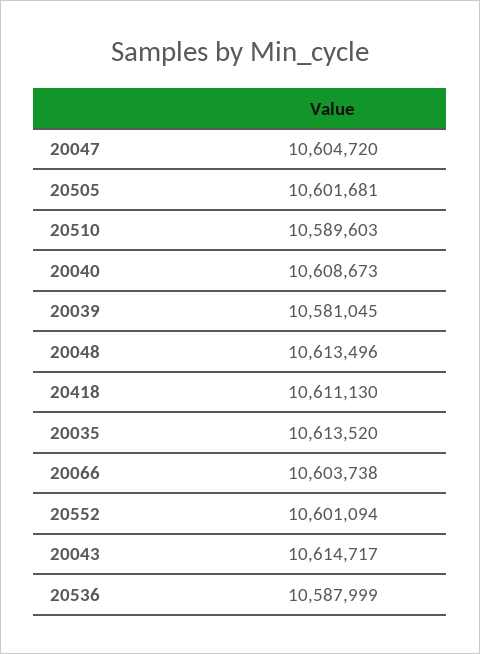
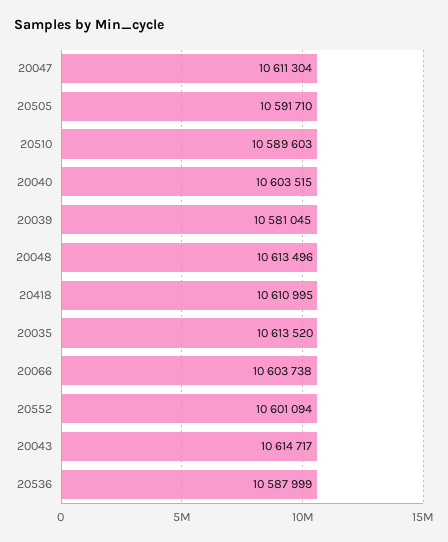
20047: 10604720 -> 10611304
20505: 10601681 -> 10591710
20040: 10608673 -> 10603515
20418: 10611130 -> 10610995

